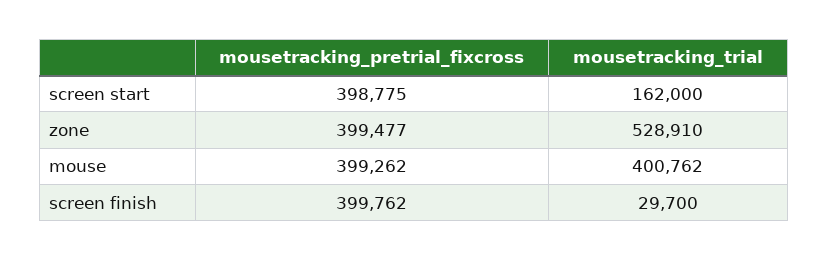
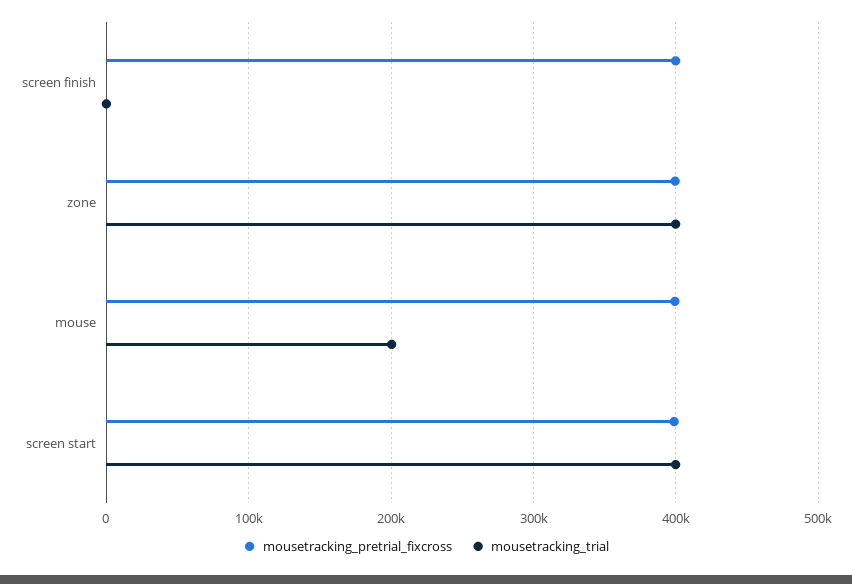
mousetracking_trial, screen start: 162000 -> 400000
mousetracking_trial, zone: 528910 -> 400000
mousetracking_trial, mouse: 400762 -> 200000
mousetracking_trial, screen finish: 29700 -> 0

